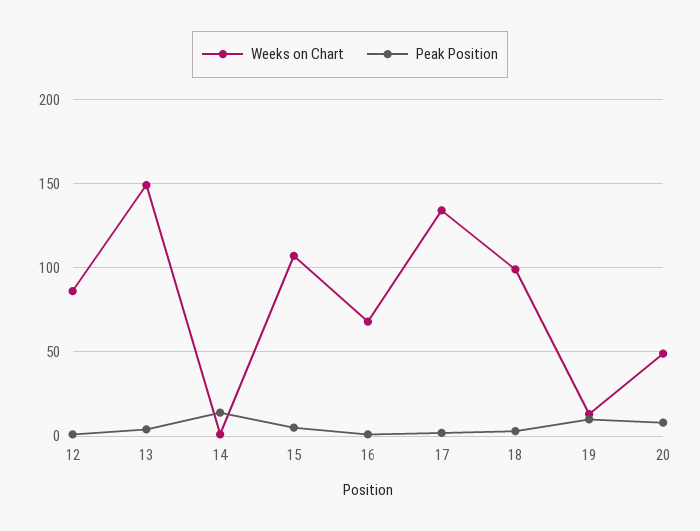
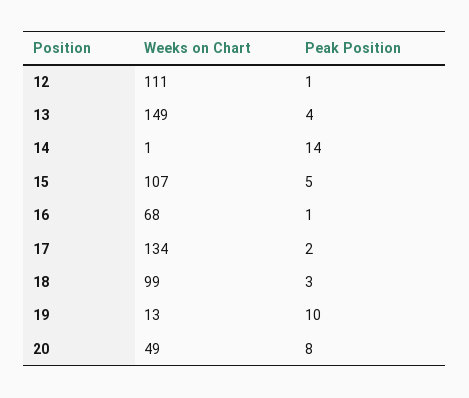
Weeks on Chart, 12: 85 -> 111

